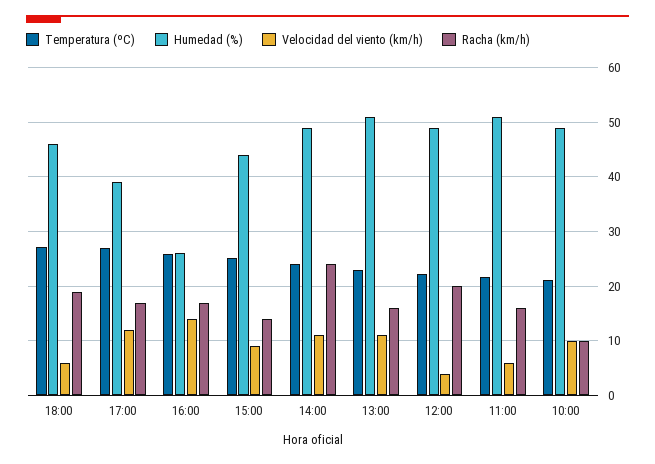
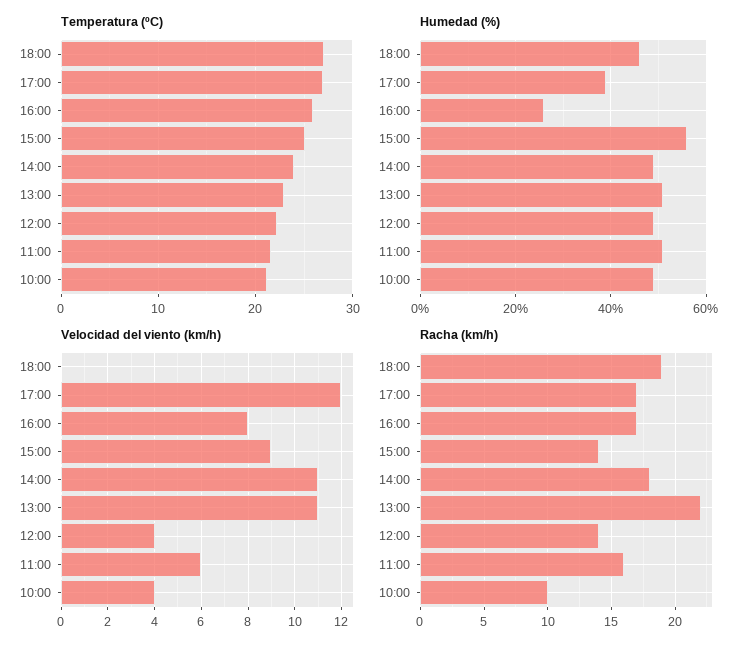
Velocidad del viento (km/h), 18:00: 6 -> 0
Velocidad del viento (km/h), 16:00: 14 -> 8
Humedad (%), 15:00: 44 -> 55
Racha (km/h), 14:00: 24 -> 18
Racha (km/h), 13:00: 16 -> 22
Racha (km/h), 12:00: 20 -> 14
Velocidad del viento (km/h), 10:00: 10 -> 4

